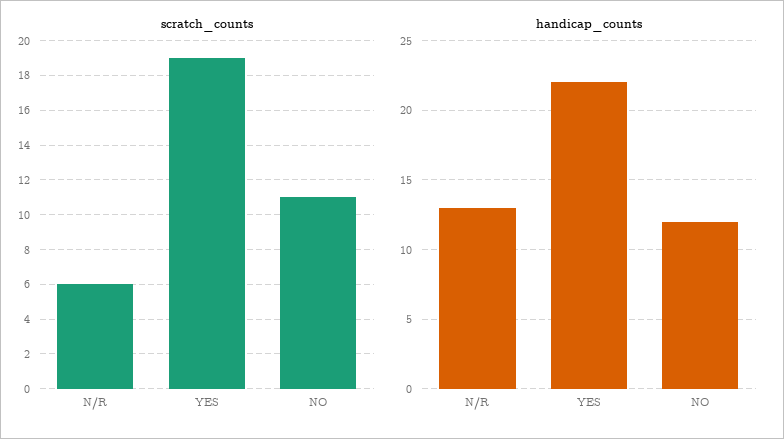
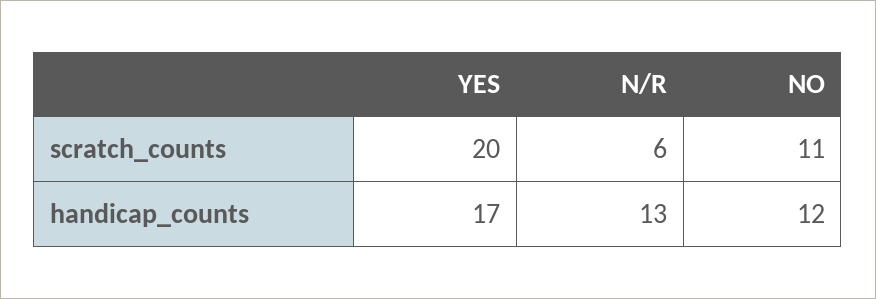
scratch_counts, YES: 19 -> 20
handicap_counts, YES: 22 -> 17

